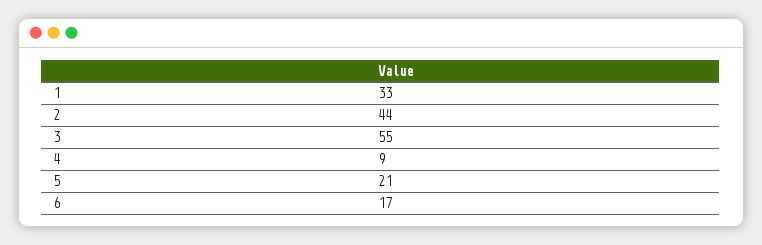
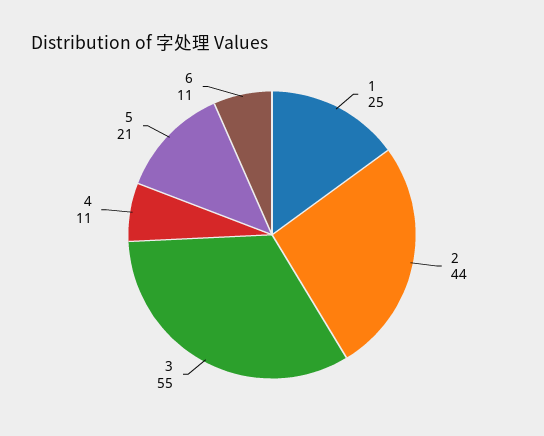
1: 33 -> 25
4: 9 -> 11
6: 17 -> 11

